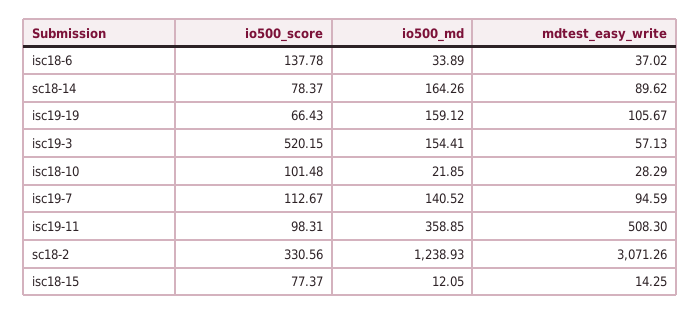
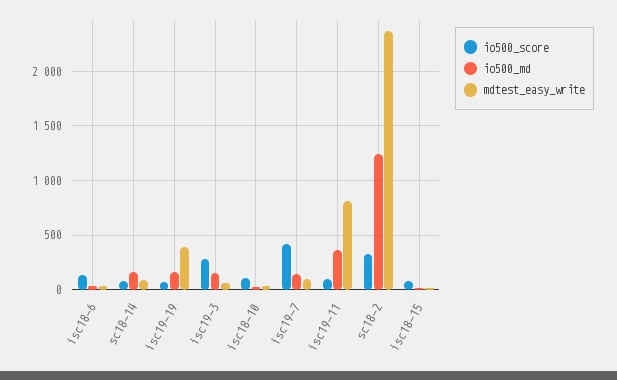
mdtest_easy_write, isc19-19: 105.67 -> 400
io500_score, isc19-3: 520.15 -> 300
io500_score, isc19-7: 112.67 -> 400
mdtest_easy_write, isc19-11: 508.3 -> 800
mdtest_easy_write, sc18-2: 3071.26 -> 2400

